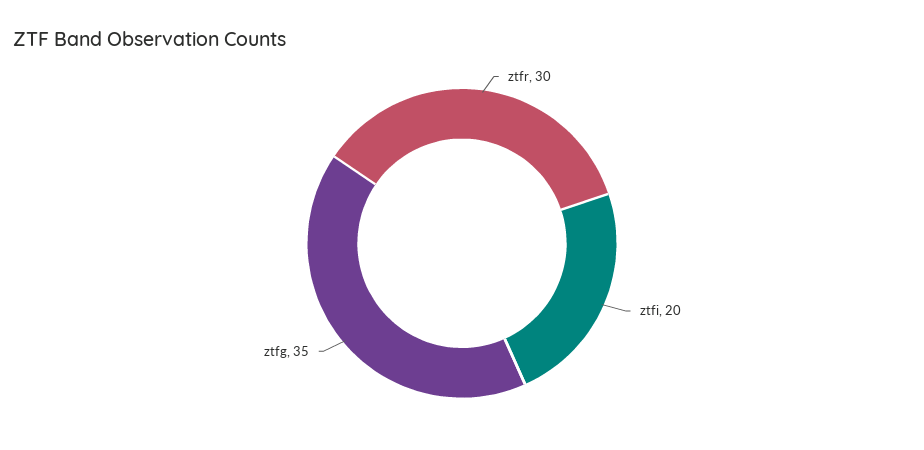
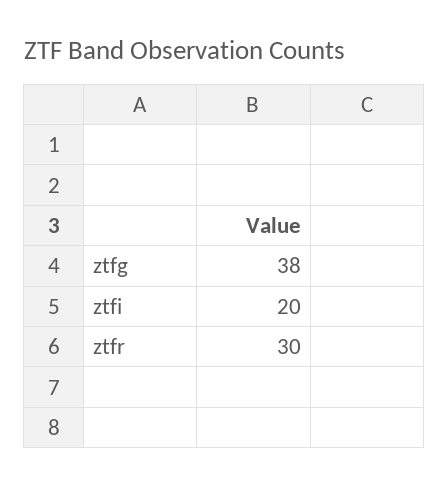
ztfg: 35 -> 38

